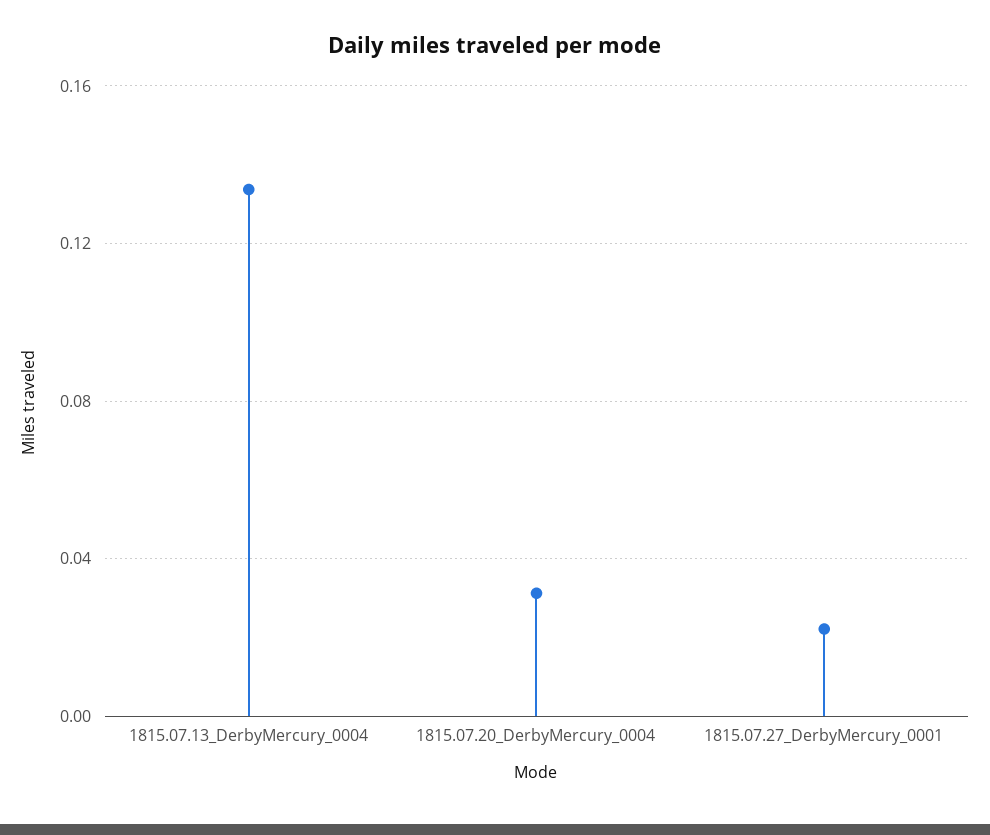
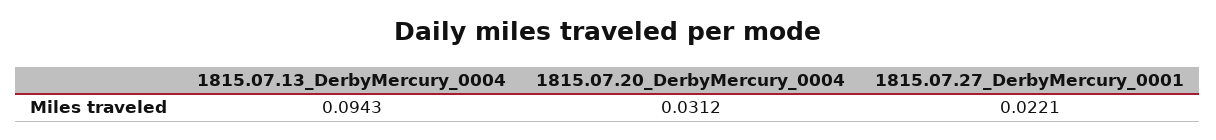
1815.07.13_DerbyMercury_0004: 0.135 -> 0.0943

